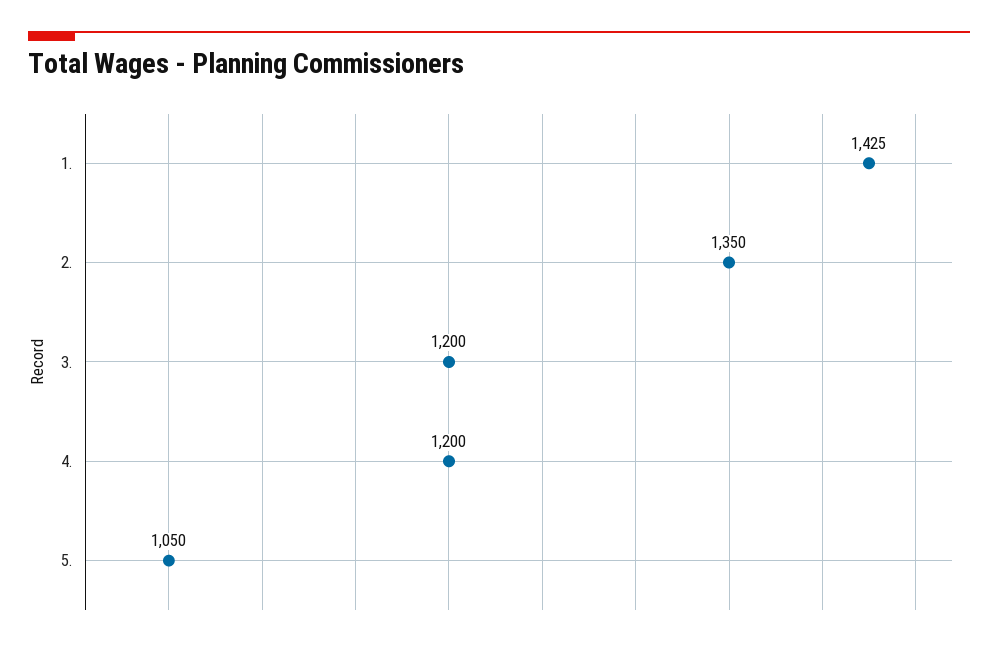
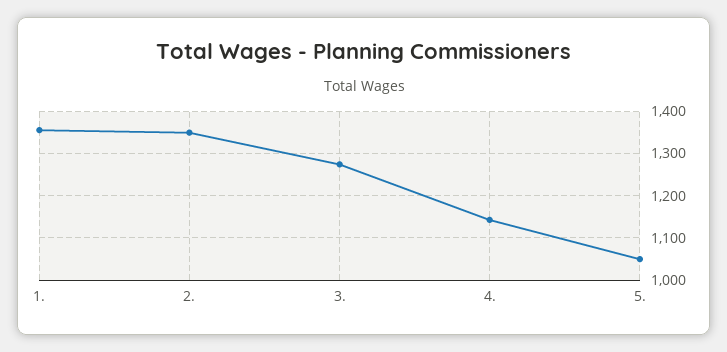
1.: 1425 -> 1360
3.: 1200 -> 1280
4.: 1200 -> 1140

